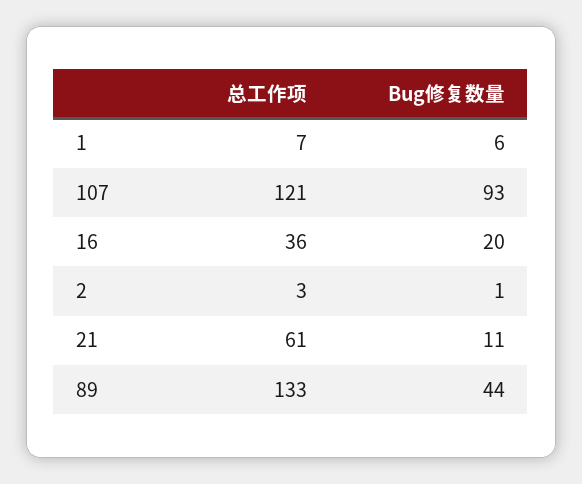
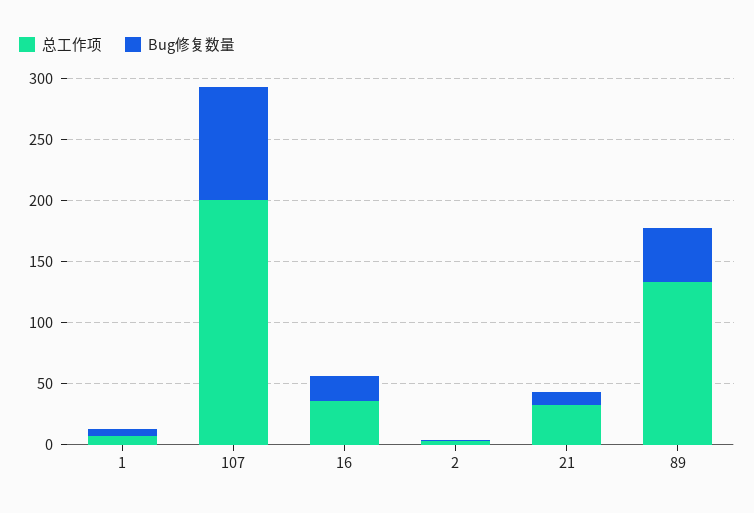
总工作项, 107: 121 -> 200
总工作项, 21: 61 -> 30

